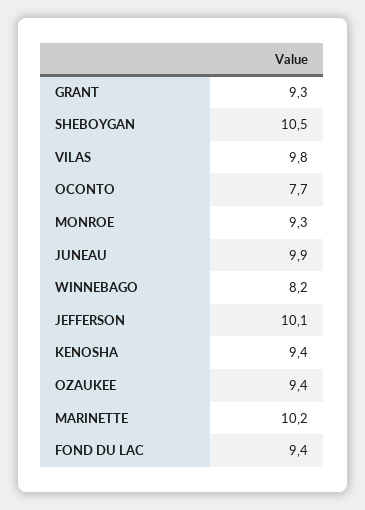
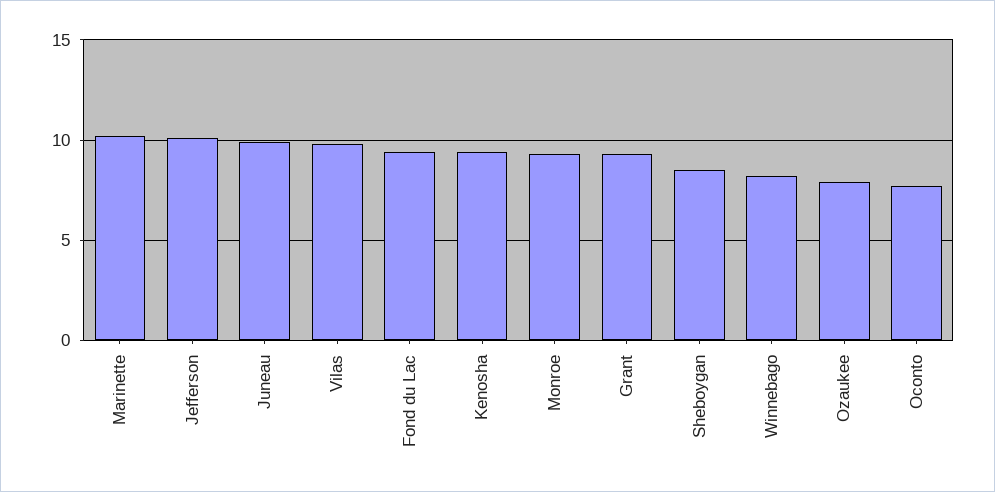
SHEBOYGAN: 10.5 -> 8.5
OZAUKEE: 9.4 -> 8

